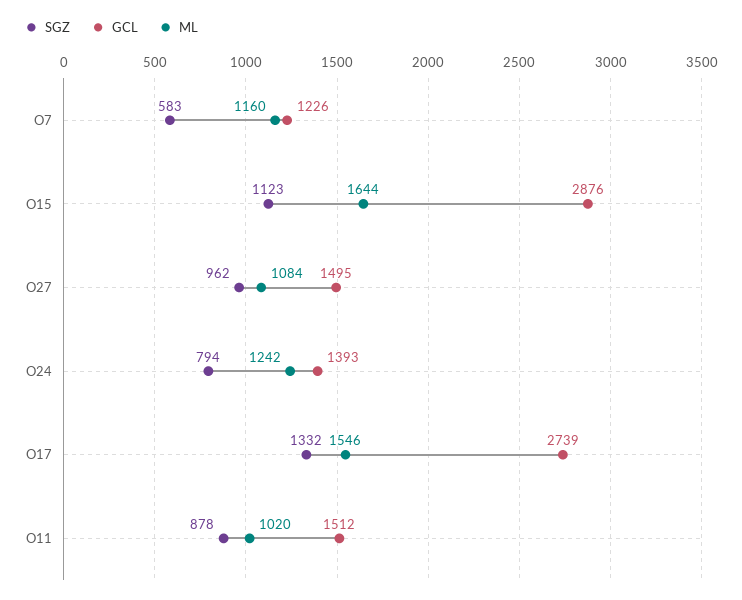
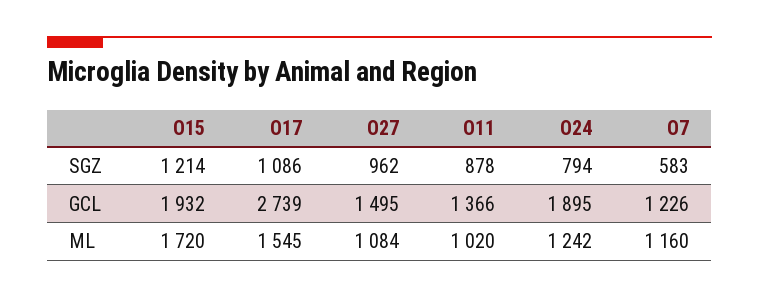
SGZ, O15: 1123 -> 1214
GCL, O15: 2876 -> 1932
ML, O15: 1644 -> 1720
GCL, O24: 1393 -> 1895
SGZ, O17: 1332 -> 1086
ML, O17: 1546 -> 1545
GCL, O11: 1512 -> 1366

